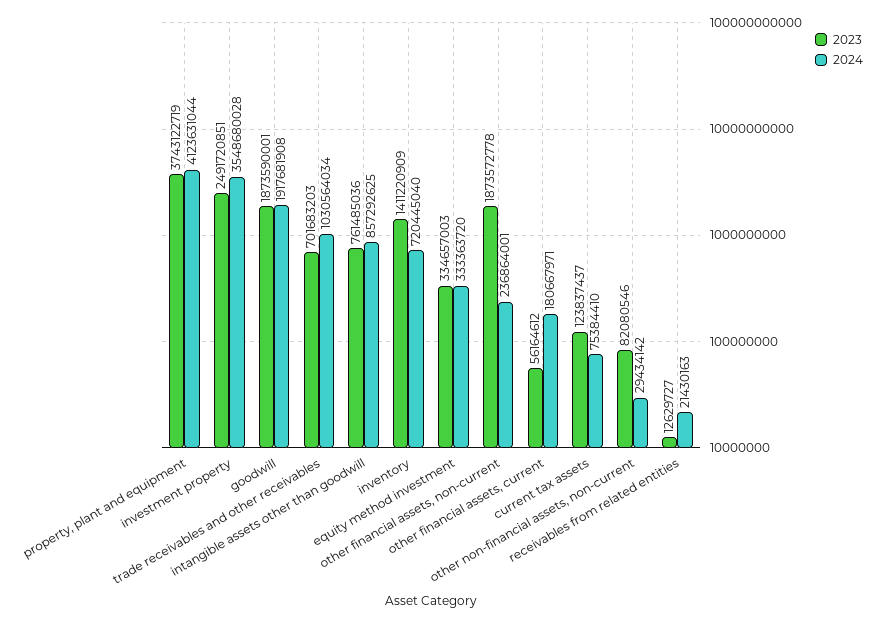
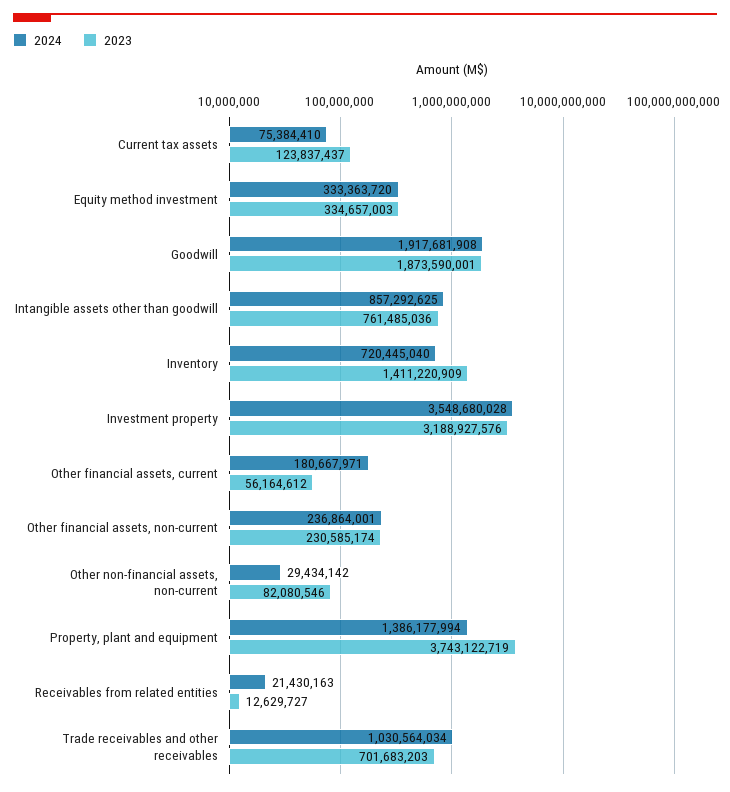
2024, property, plant and equipment: 4123631044 -> 1386177994
2023, investment property: 2491720851 -> 3188927576
2023, other financial assets, non-current: 1873572778 -> 230585174

